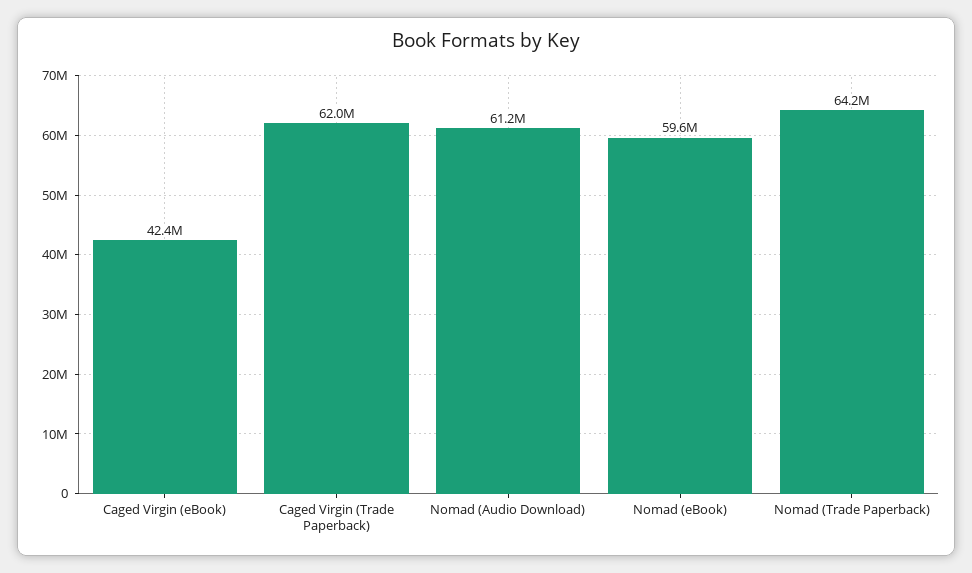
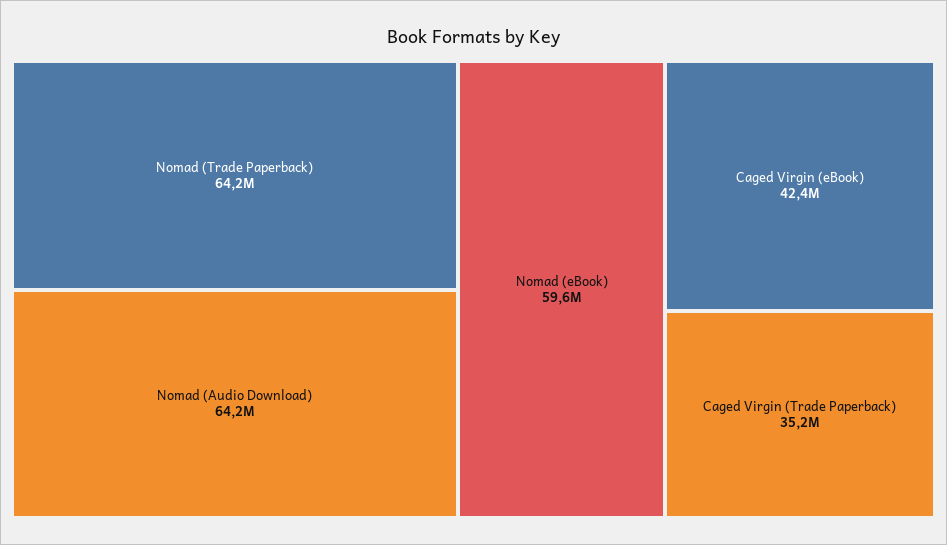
Caged Virgin (Trade Paperback): 62000000 -> 35200000
Nomad (Audio Download): 61200000 -> 64200000

